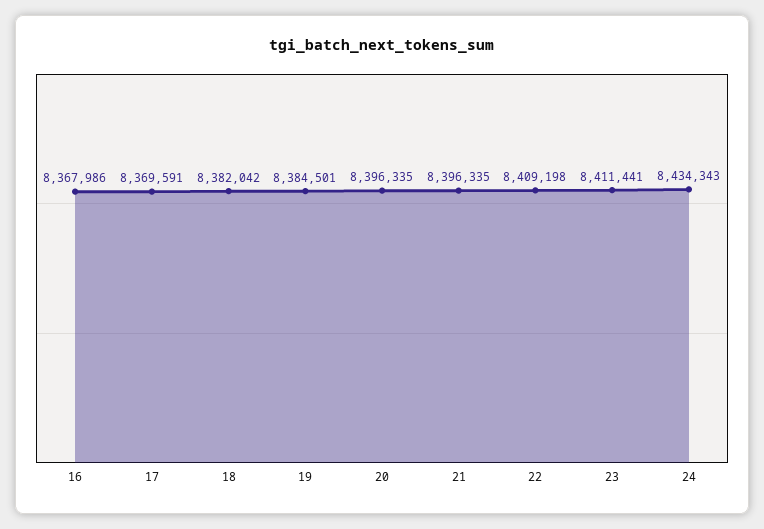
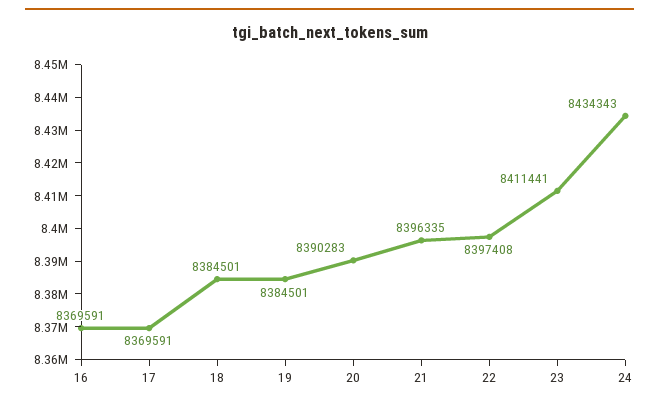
16: 8367986 -> 8369591
18: 8382042 -> 8384501
20: 8396335 -> 8390283
22: 8409198 -> 8397408

